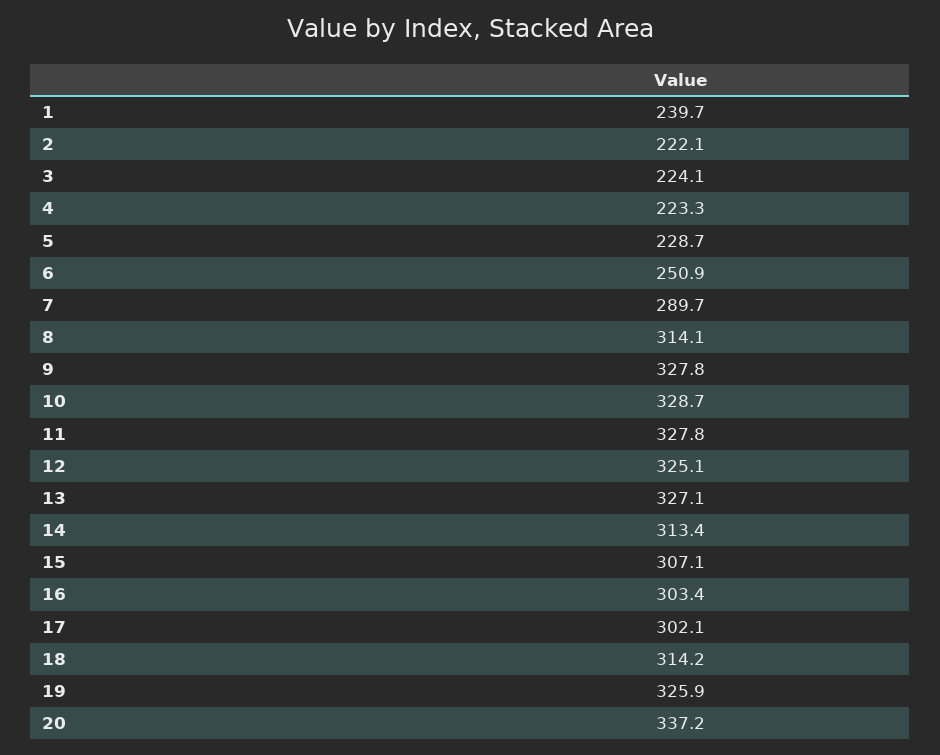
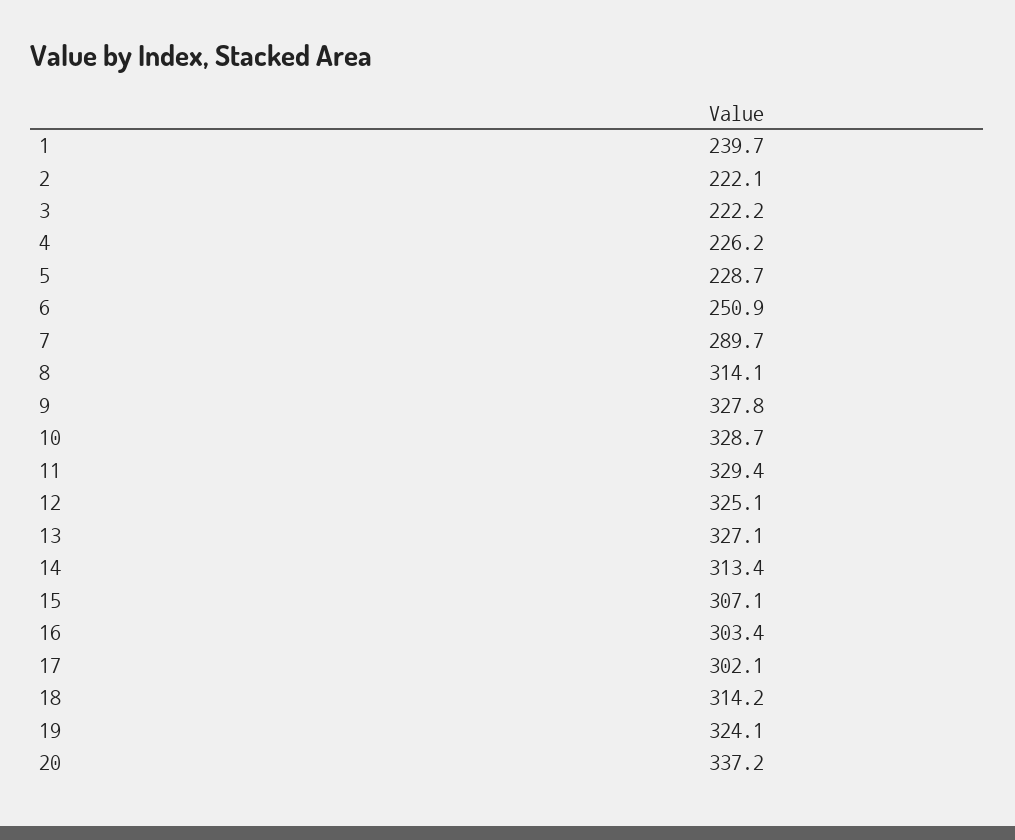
3: 224.1 -> 222.2
4: 223.3 -> 226.2
11: 327.8 -> 329.4
19: 325.9 -> 324.1

